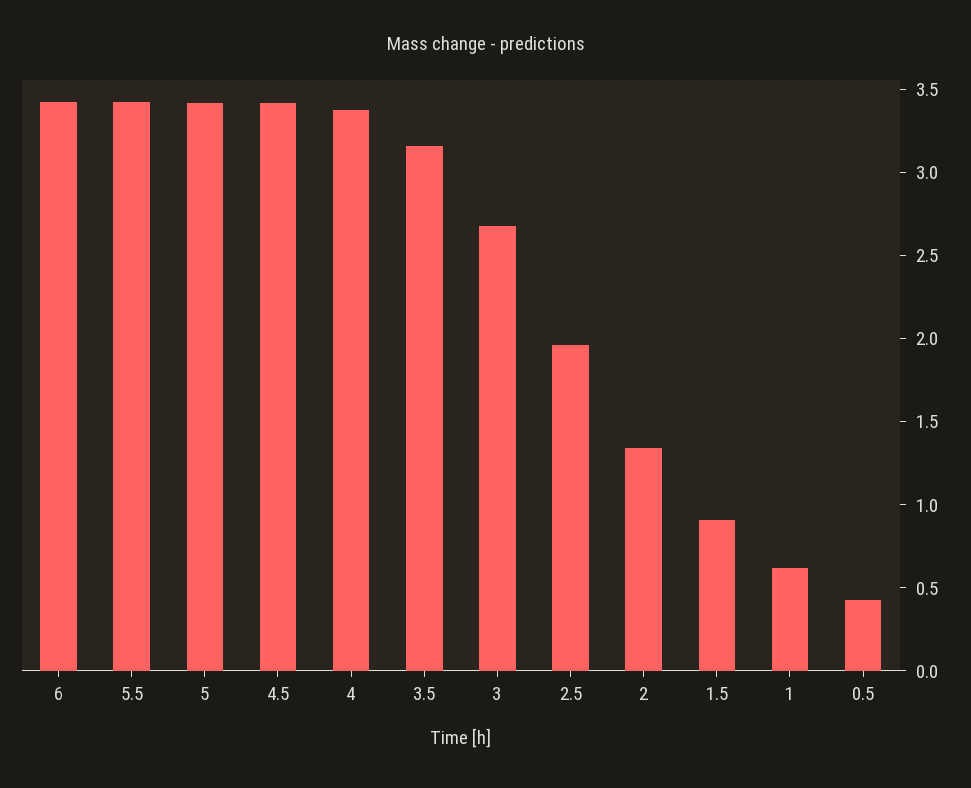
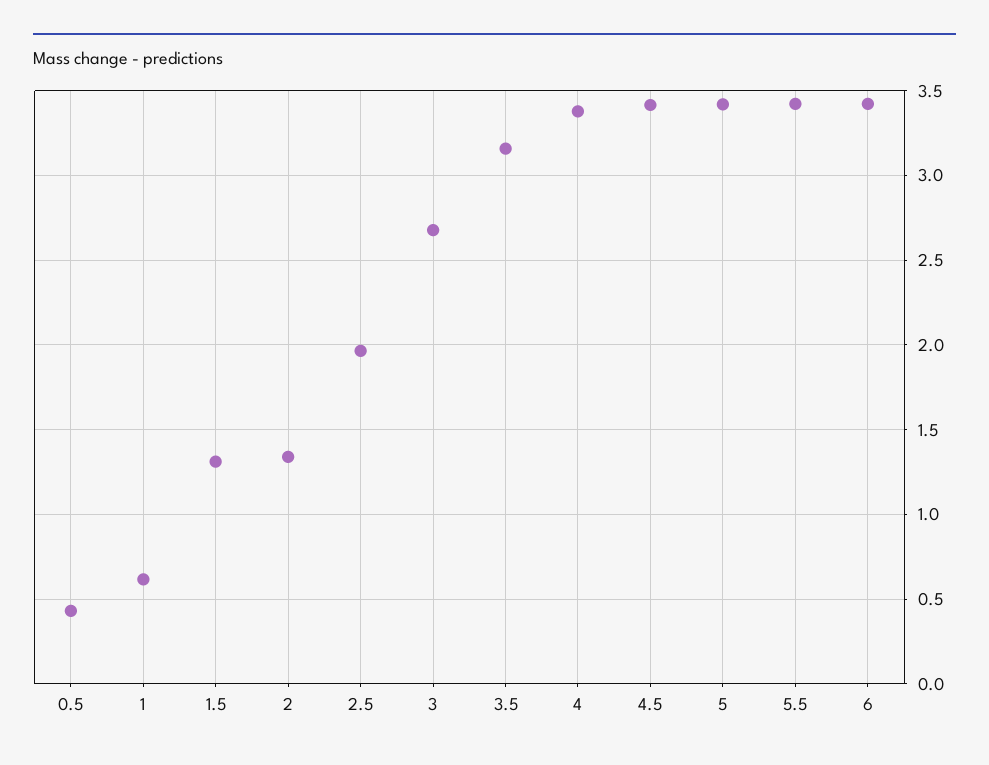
1.5: 0.9 -> 1.3

